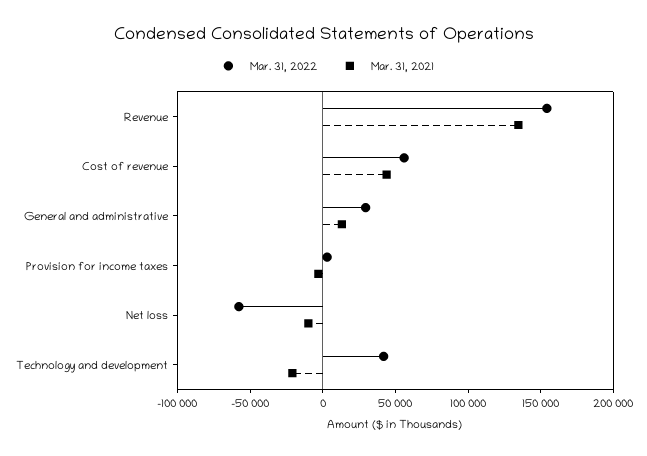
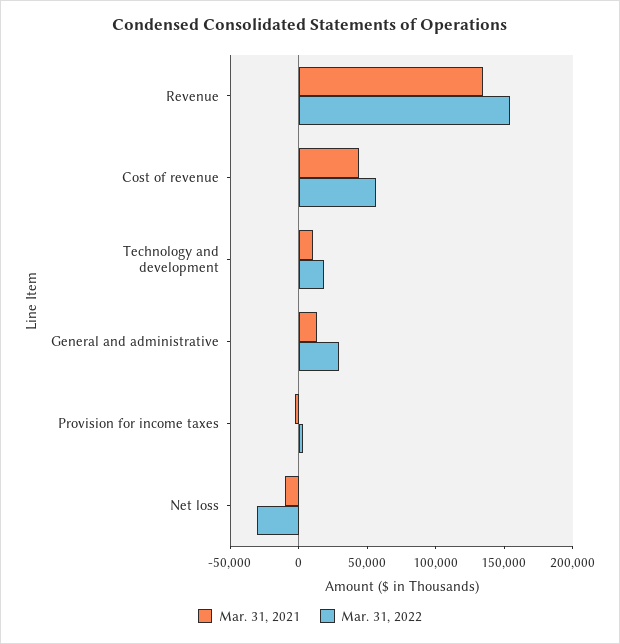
Mar. 31, 2022, Net loss: -60000 -> -30000
Mar. 31, 2022, Technology and development: 40000 -> 20000
Mar. 31, 2021, Technology and development: -20000 -> 10000

